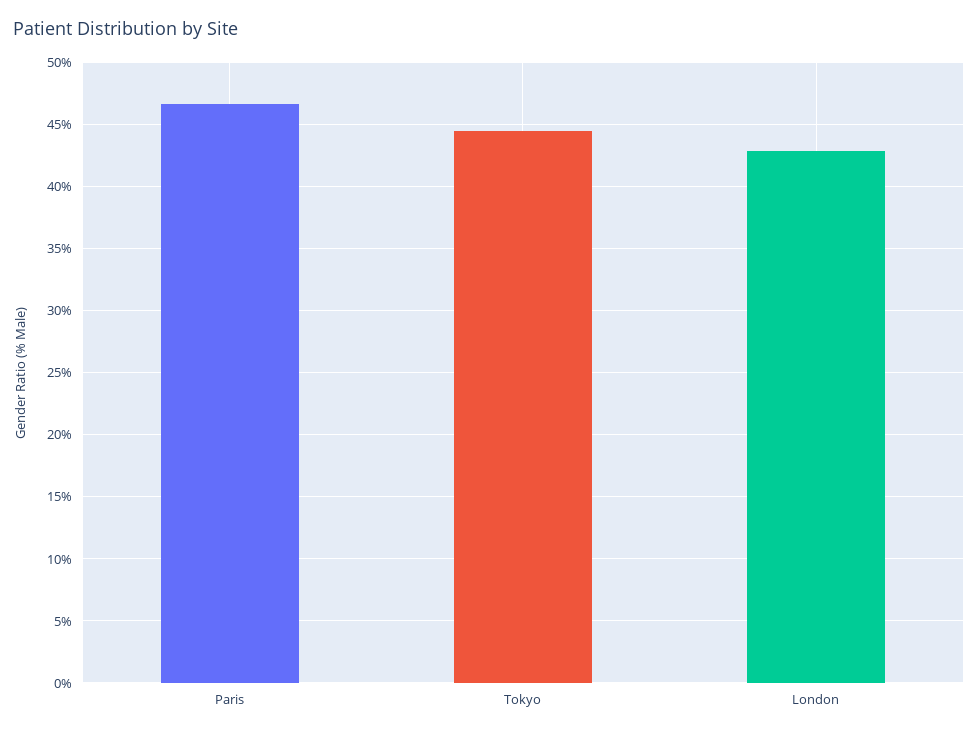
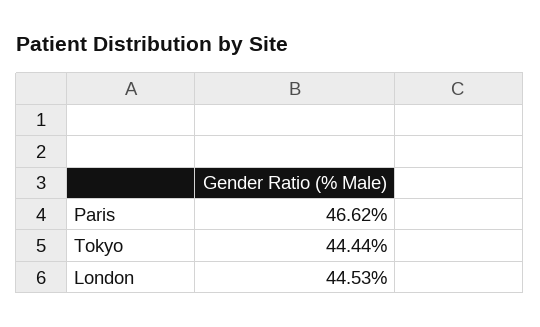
London: 43 -> 44.53

